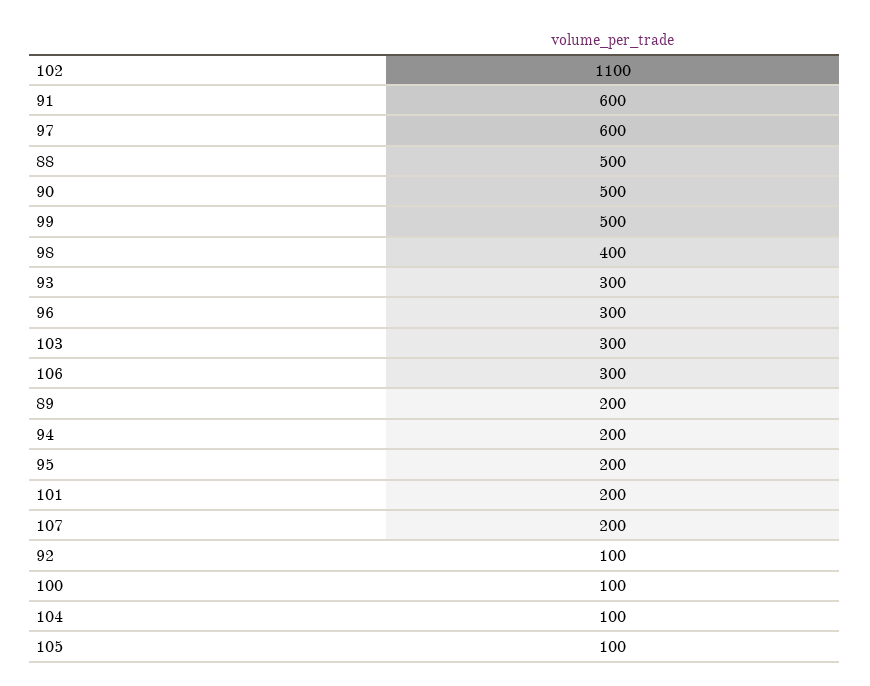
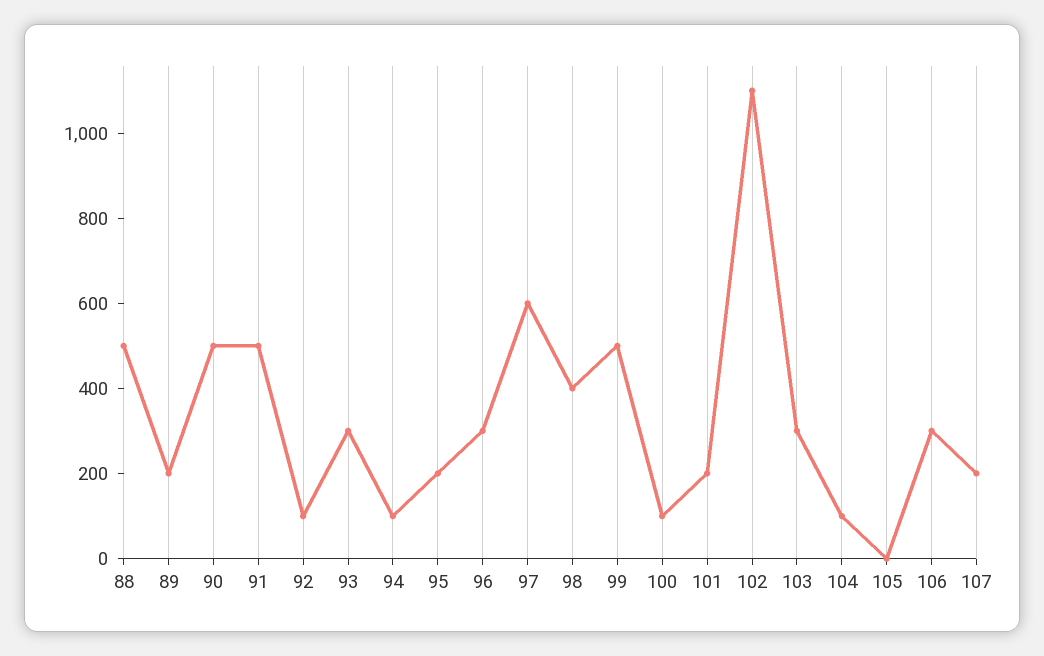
91: 600 -> 500
94: 200 -> 100
105: 100 -> 0

